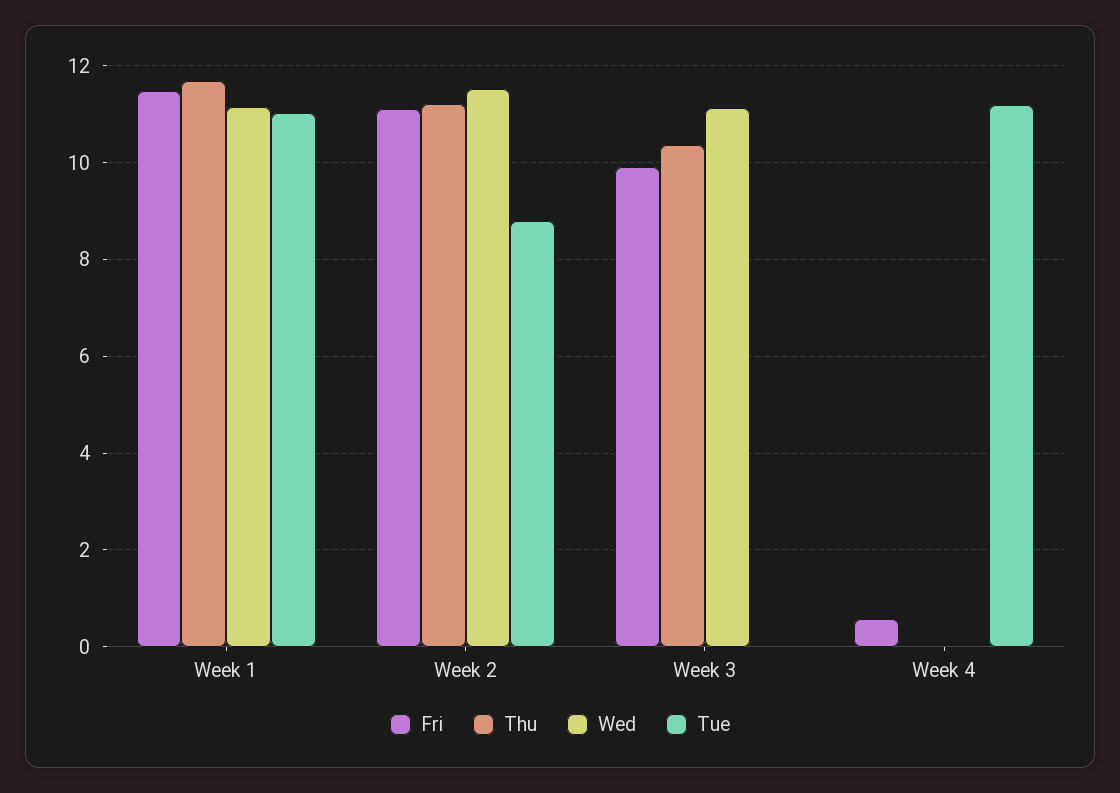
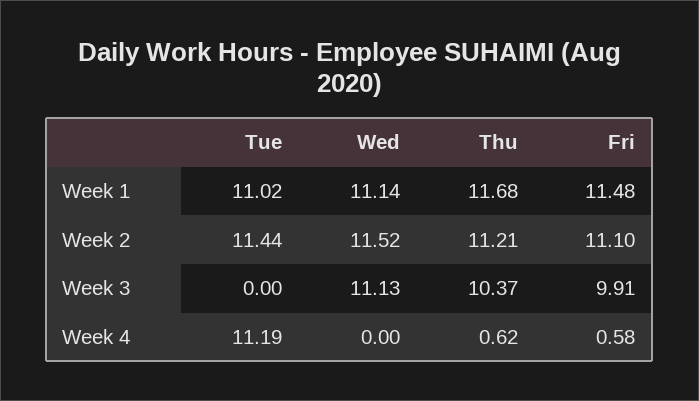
Tue, Week 2: 8.8 -> 11.44
Thu, Week 4: 0 -> 0.62

